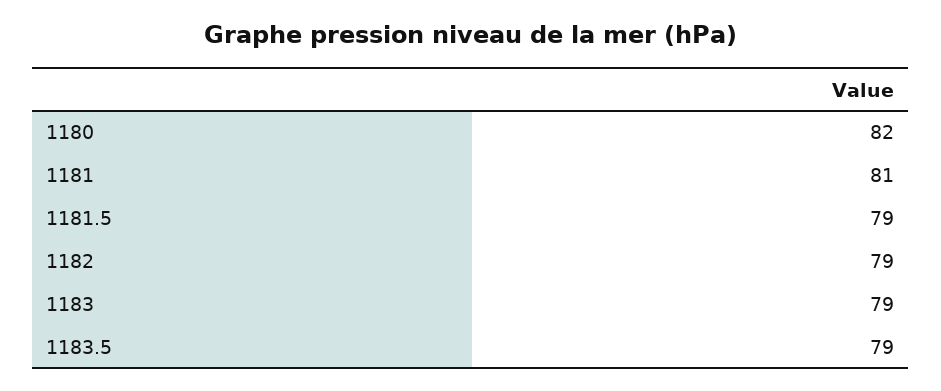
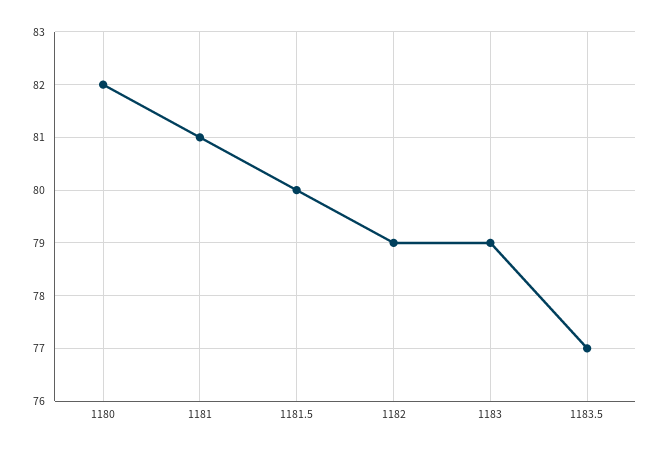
1181.5: 79 -> 80
1183.5: 79 -> 77

